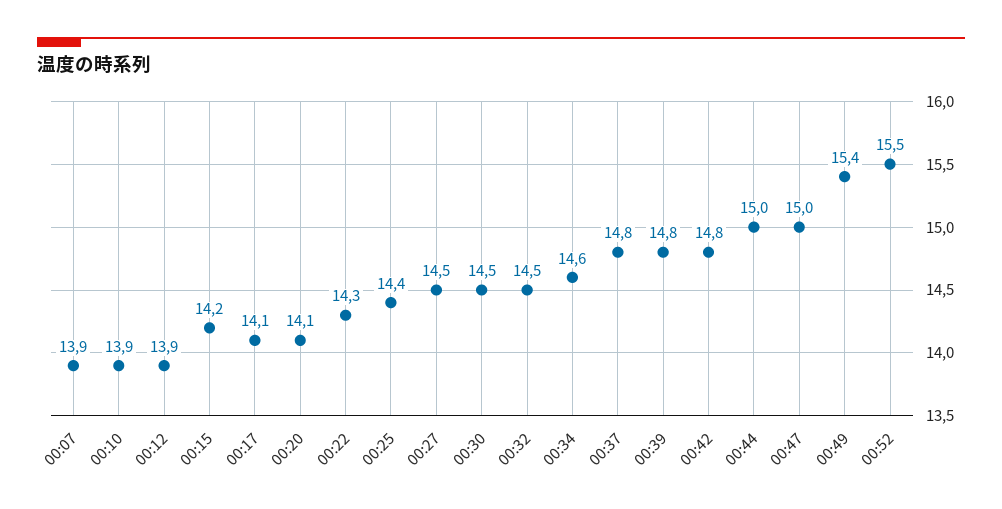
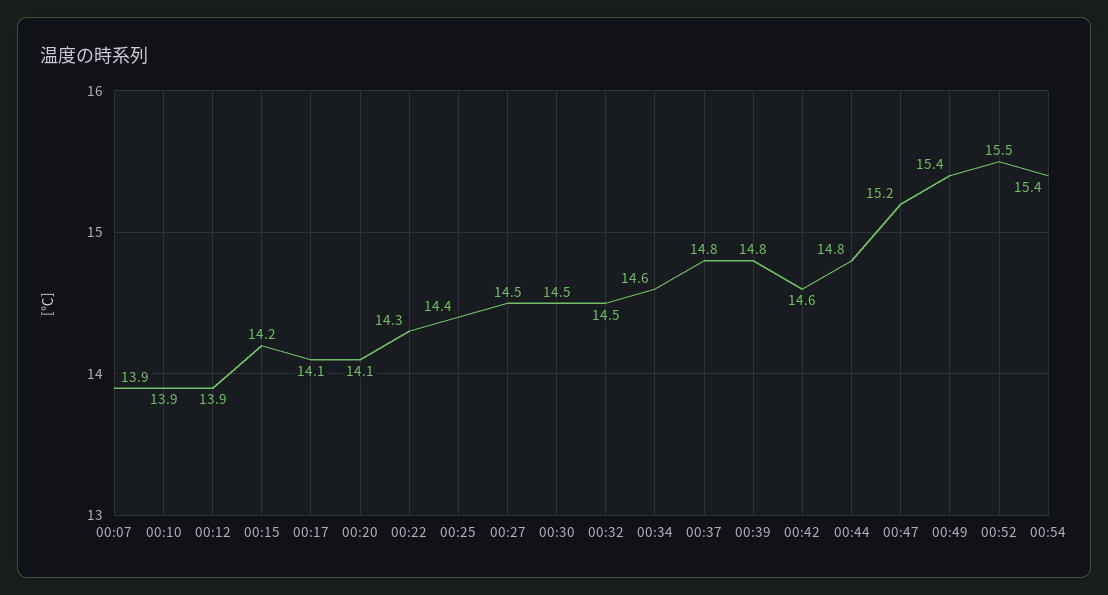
00:42: 14.8 -> 14.6
00:44: 15 -> 14.8
00:47: 15 -> 15.2
00:54: none -> 15.4

